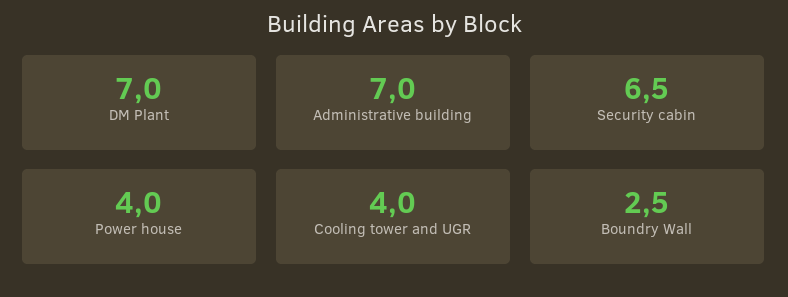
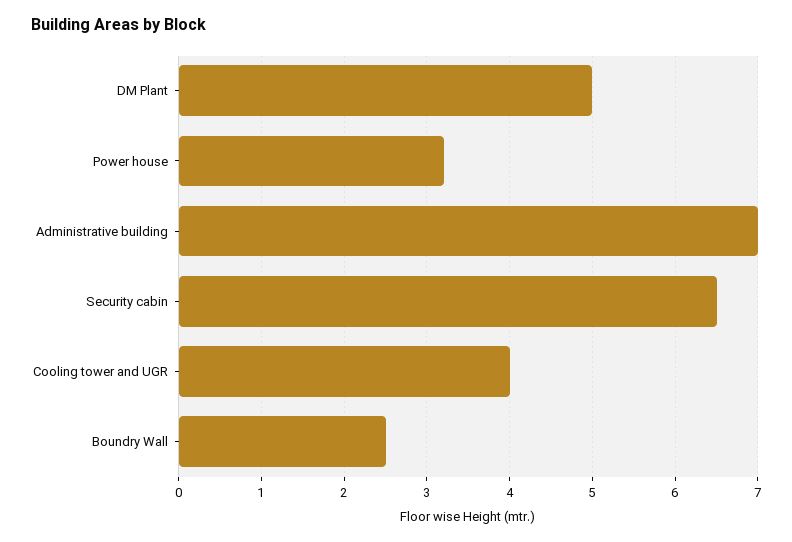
DM Plant: 7 -> 5
Power house: 4 -> 3.2

